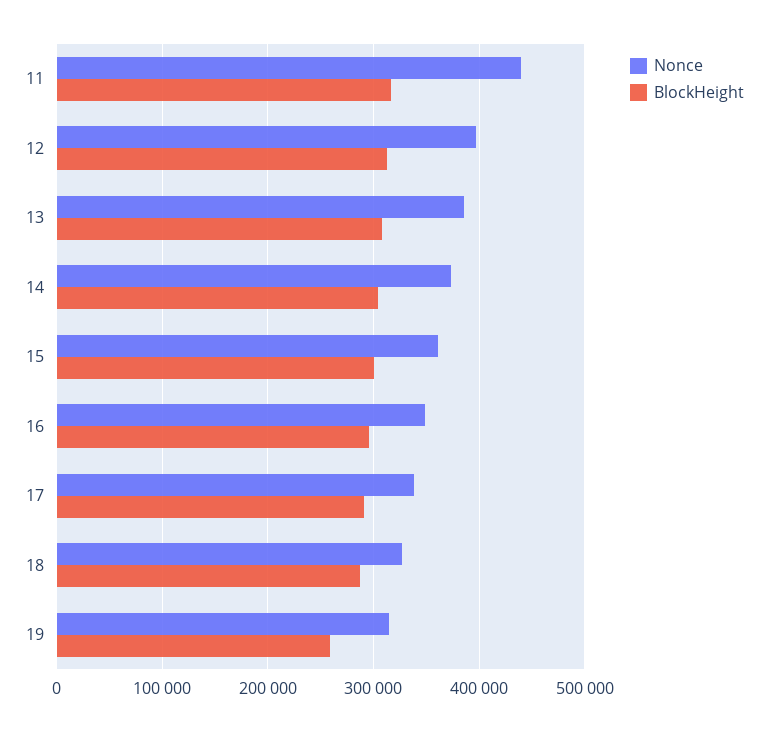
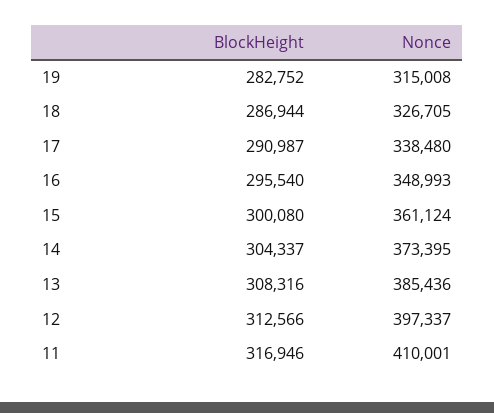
Nonce, 11: 440000 -> 410001
BlockHeight, 19: 260000 -> 282752

